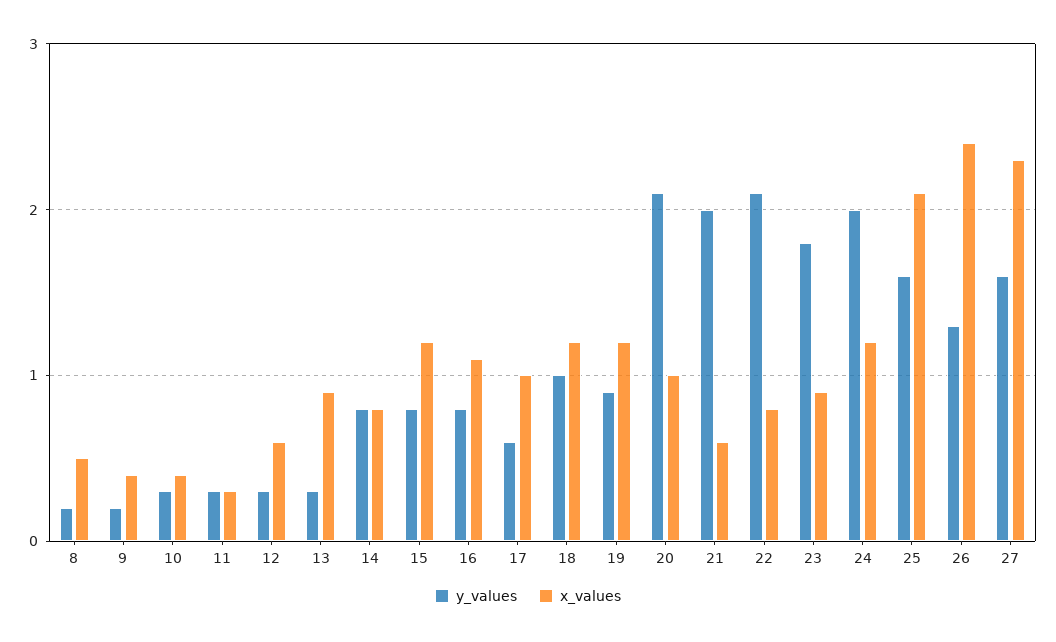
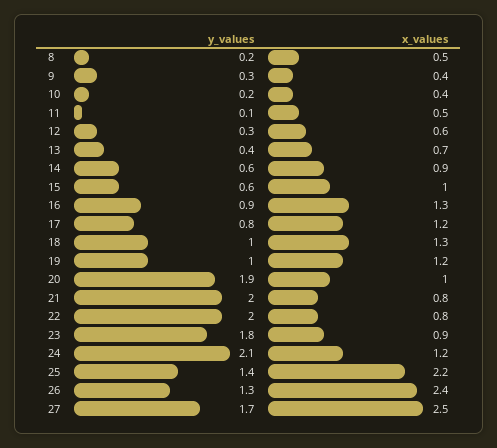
y_values, 9: 0.2 -> 0.3
y_values, 10: 0.3 -> 0.2
y_values, 11: 0.3 -> 0.1
x_values, 11: 0.3 -> 0.5
y_values, 13: 0.3 -> 0.4
x_values, 13: 0.9 -> 0.7
y_values, 14: 0.8 -> 0.6
x_values, 14: 0.8 -> 0.9
y_values, 15: 0.8 -> 0.6
x_values, 15: 1.2 -> 1
y_values, 16: 0.8 -> 0.9
x_values, 16: 1.1 -> 1.3
y_values, 17: 0.6 -> 0.8
x_values, 17: 1 -> 1.2
x_values, 18: 1.2 -> 1.3
y_values, 19: 0.9 -> 1
y_values, 20: 2.1 -> 1.9
x_values, 21: 0.6 -> 0.8
y_values, 22: 2.1 -> 2
y_values, 24: 2 -> 2.1
y_values, 25: 1.6 -> 1.4
x_values, 25: 2.1 -> 2.2
y_values, 27: 1.6 -> 1.7
x_values, 27: 2.3 -> 2.5

